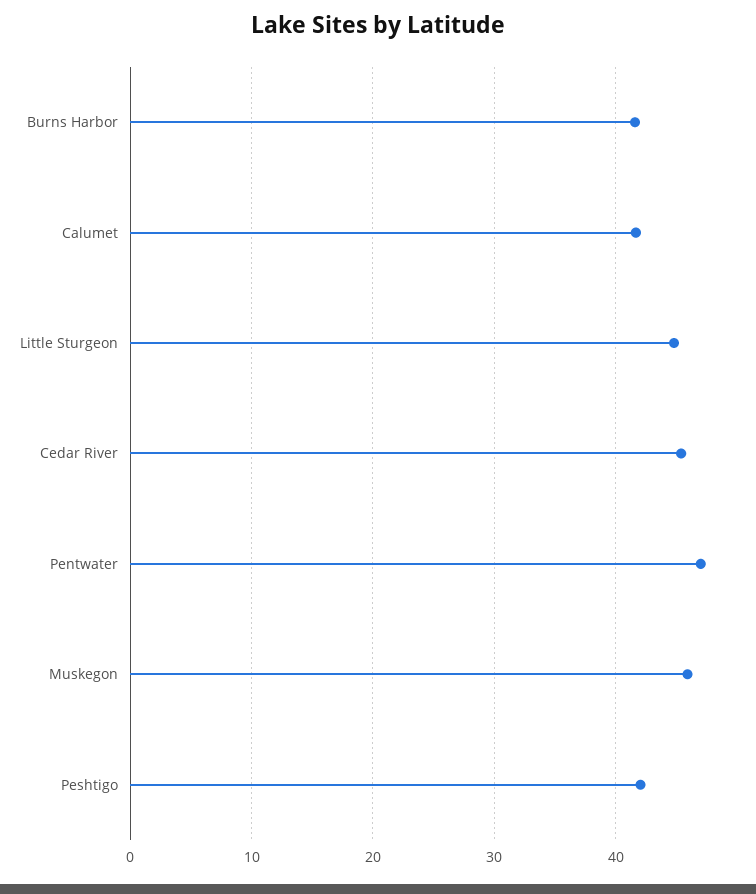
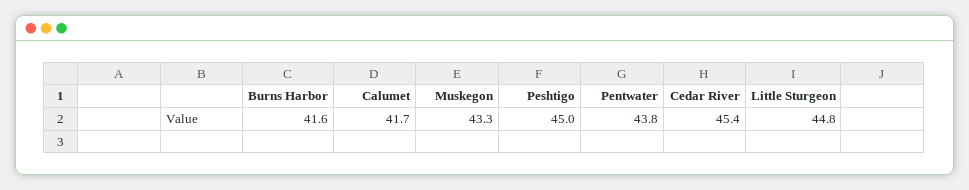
Pentwater: 47 -> 43.8
Muskegon: 46 -> 43.3
Peshtigo: 42 -> 45

